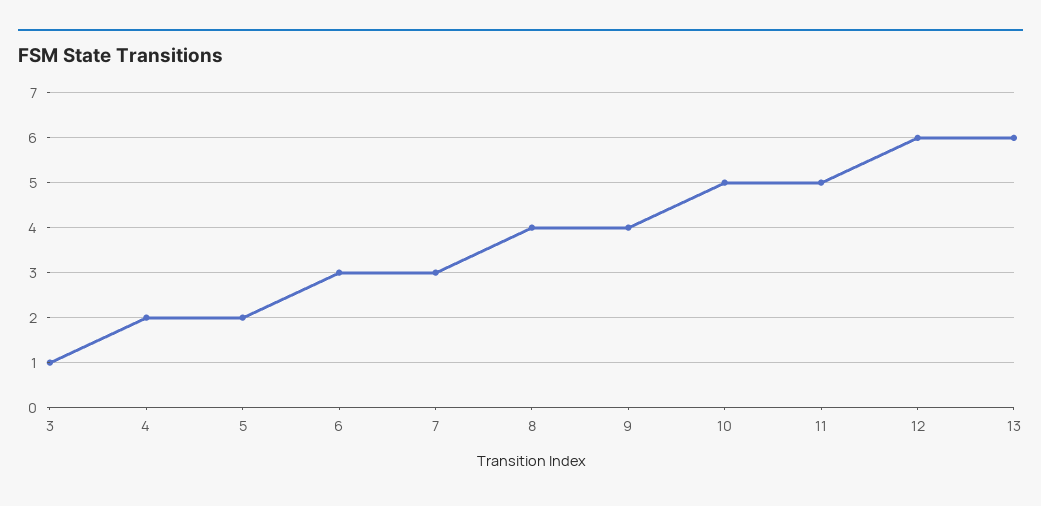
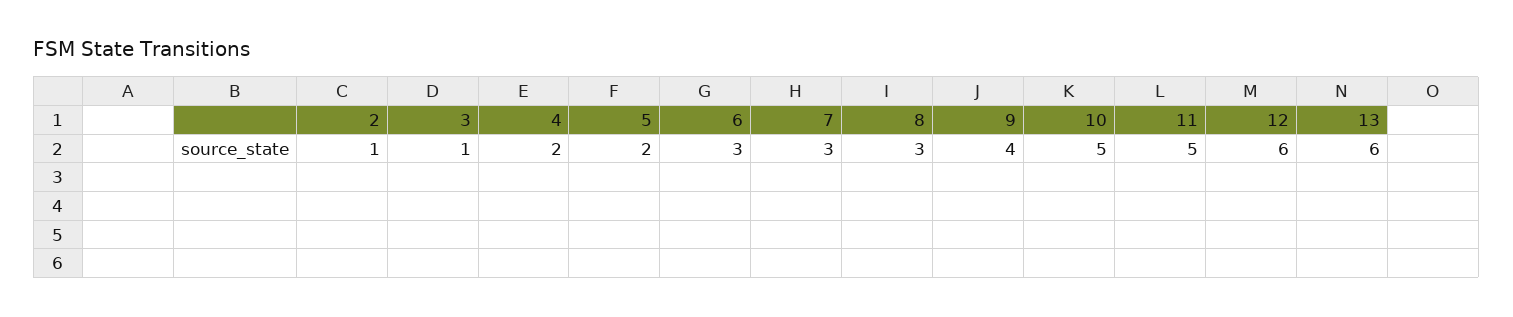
8: 4 -> 3
2: none -> 1

